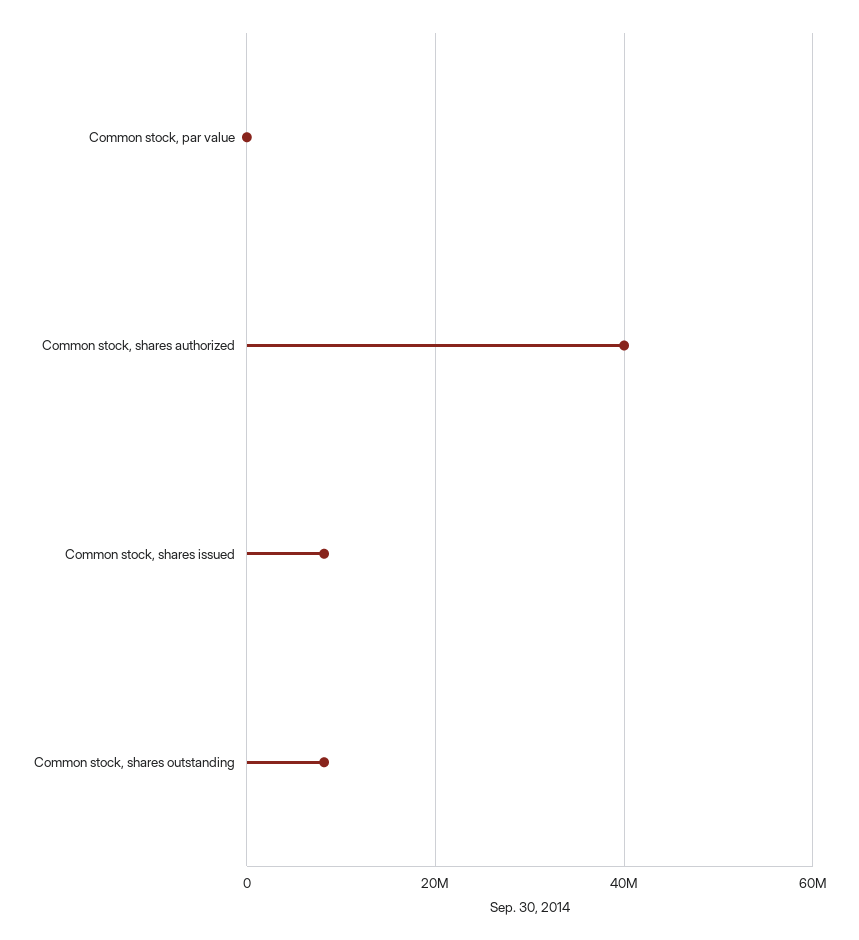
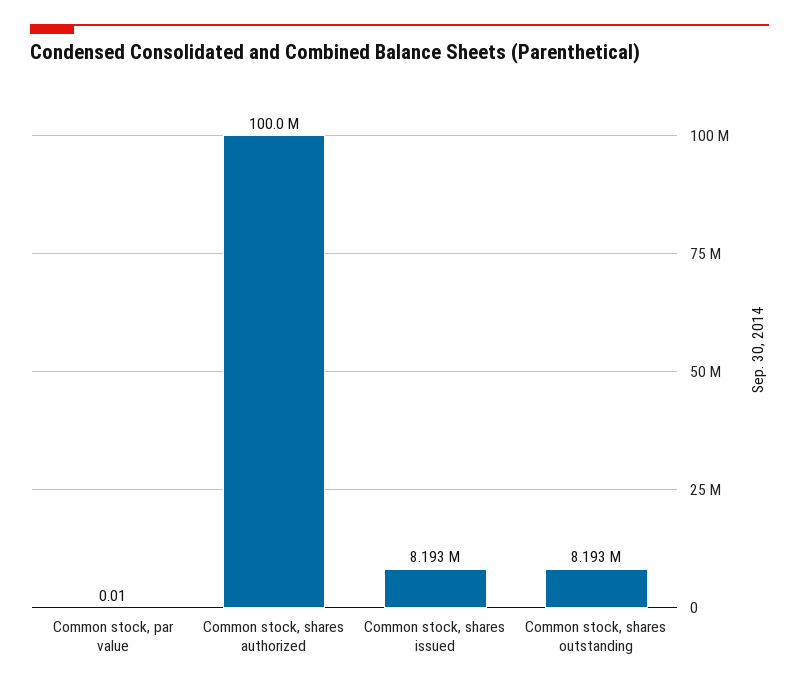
Common stock, shares authorized: 40000000 -> 100000000

